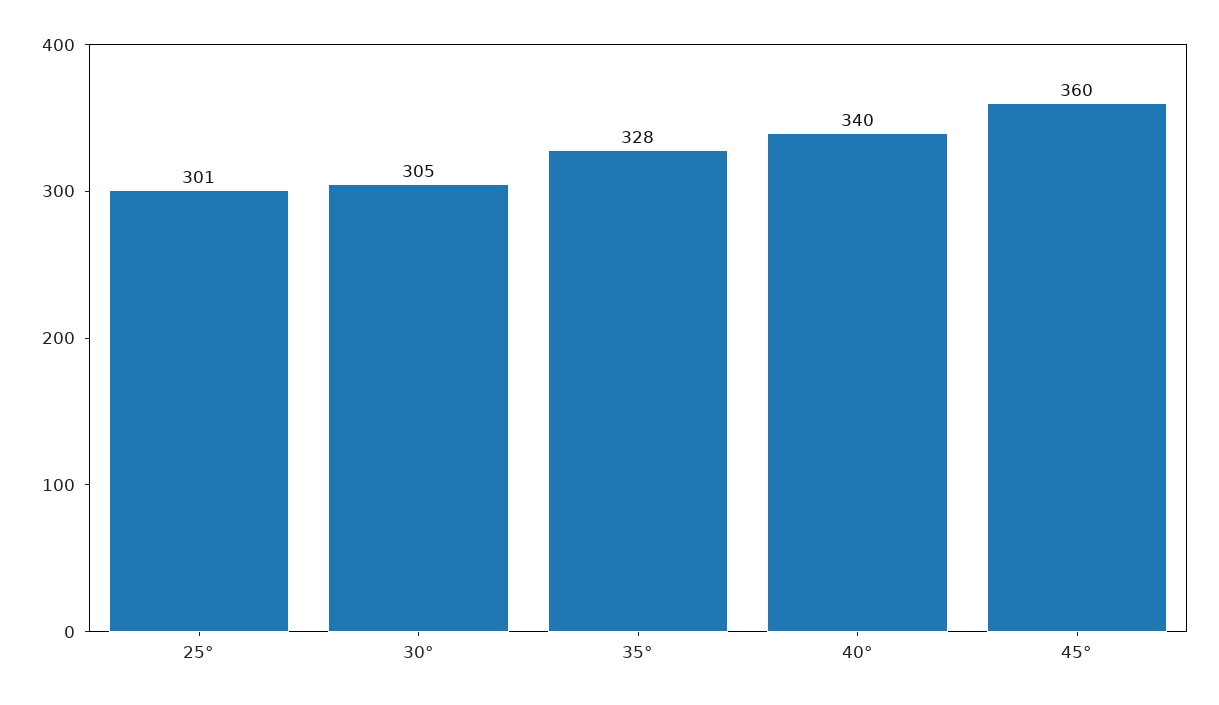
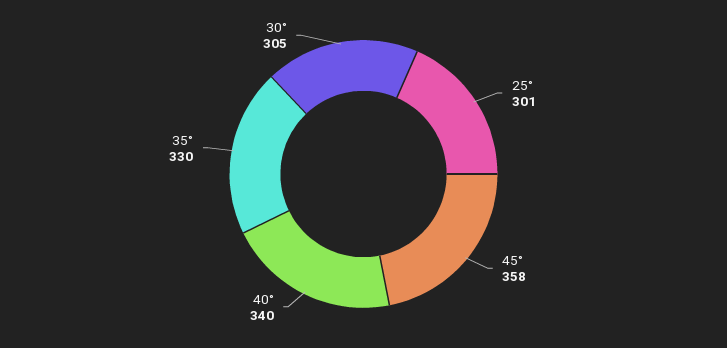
35°: 328 -> 330
45°: 360 -> 358

